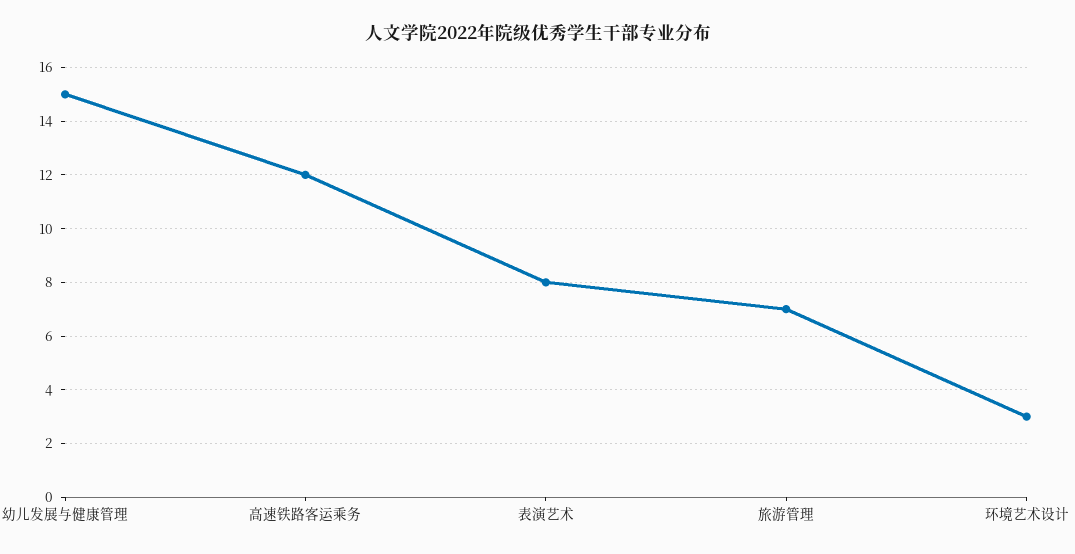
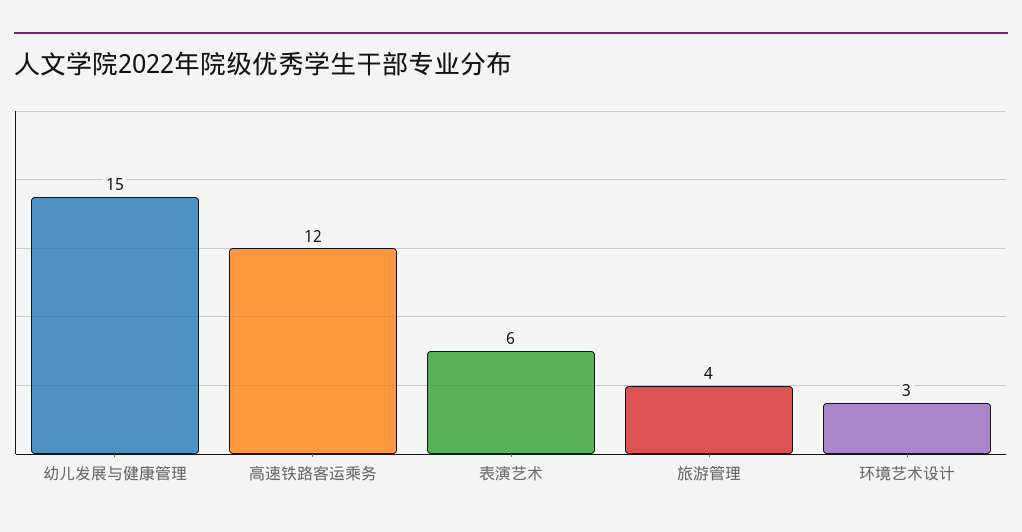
表演艺术: 8 -> 6
旅游管理: 7 -> 4

